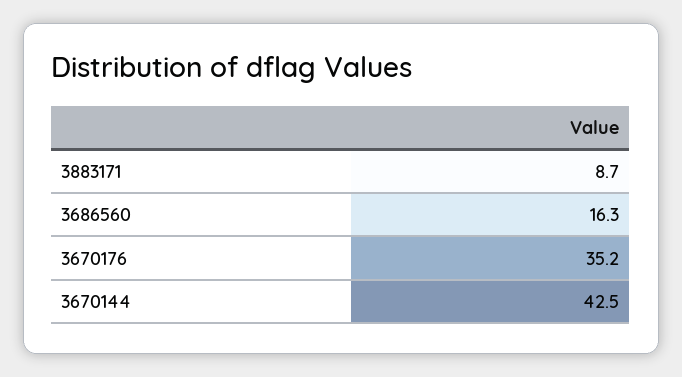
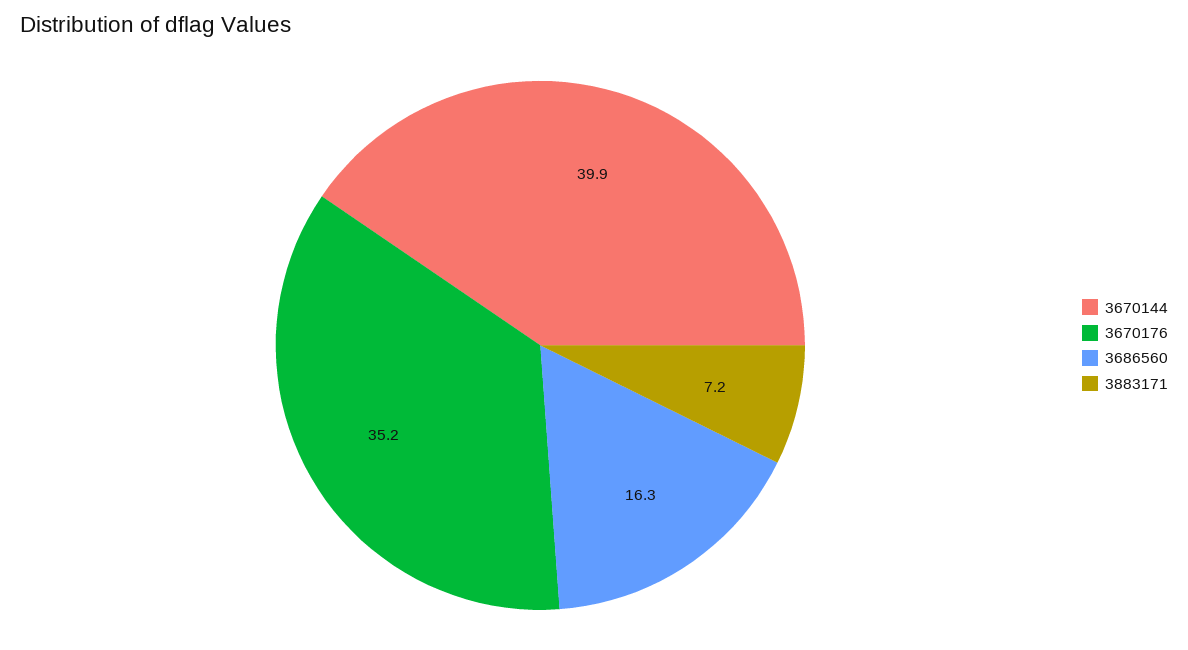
3883171: 8.7 -> 7.2
3670144: 42.5 -> 39.9

